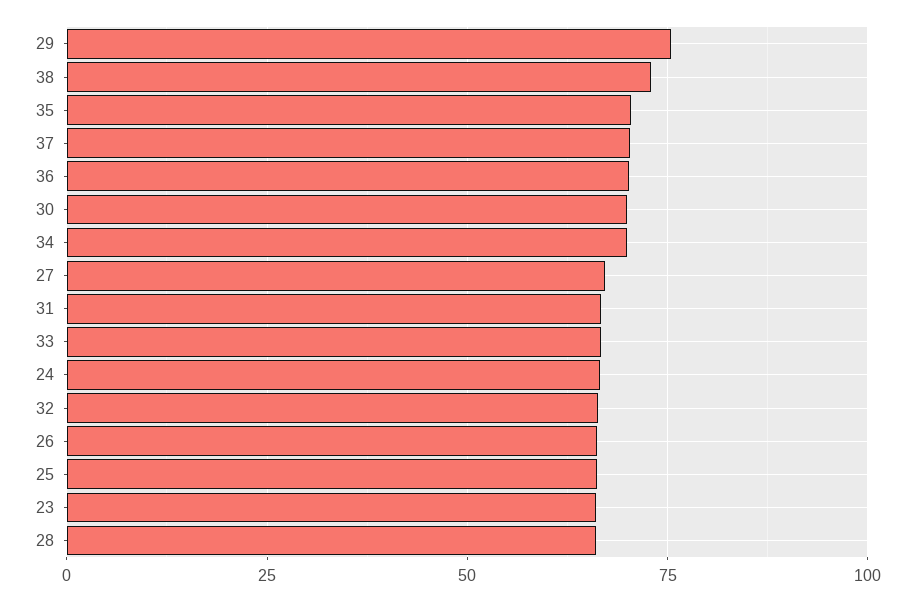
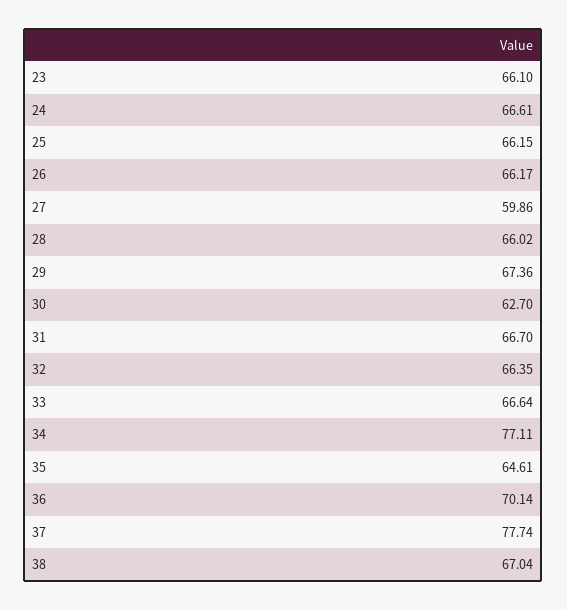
29: 75 -> 67.36
38: 72.5 -> 67.04
35: 70 -> 64.61
37: 70 -> 77.74
30: 70 -> 62.7
34: 70 -> 77.11
27: 67.5 -> 59.86

